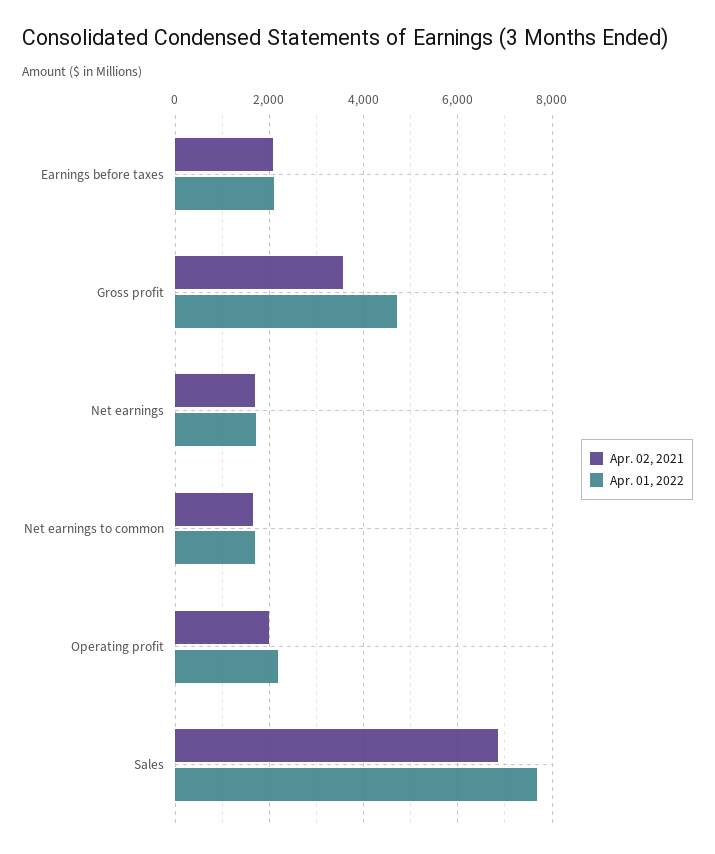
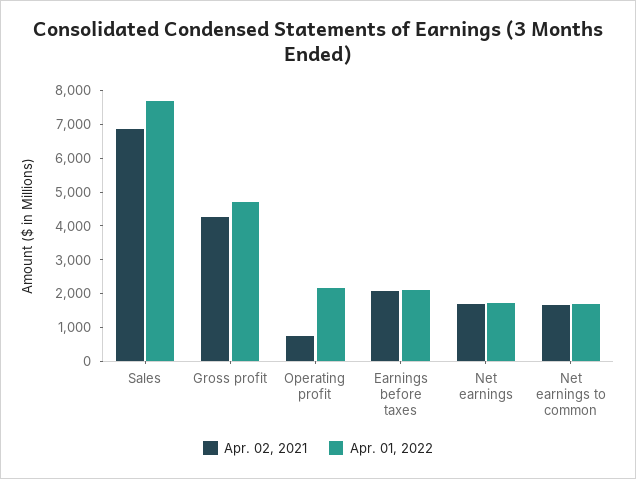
Apr. 02, 2021, Gross profit: 3600 -> 4250
Apr. 02, 2021, Operating profit: 2000 -> 750

